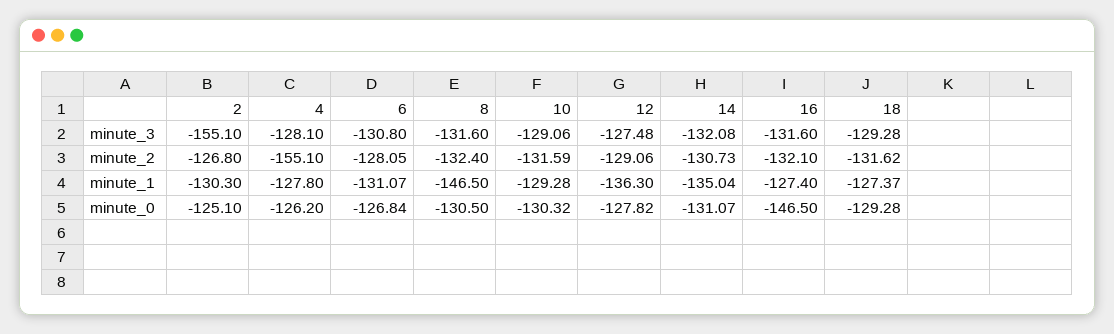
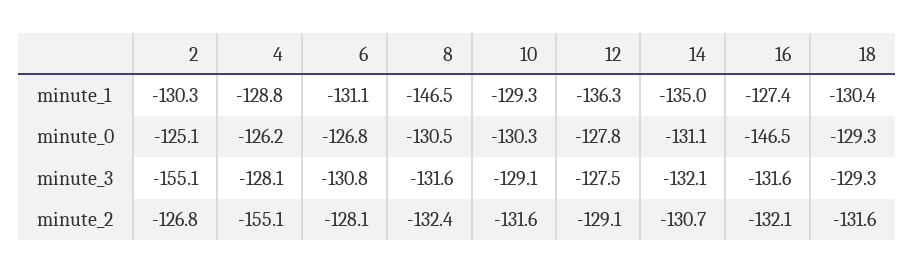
4, minute_1: -127.8 -> -128.8
18, minute_1: -127.37 -> -130.4

